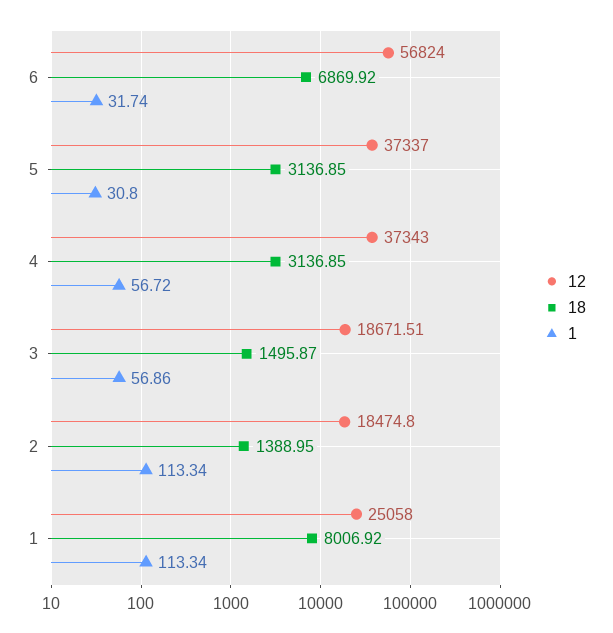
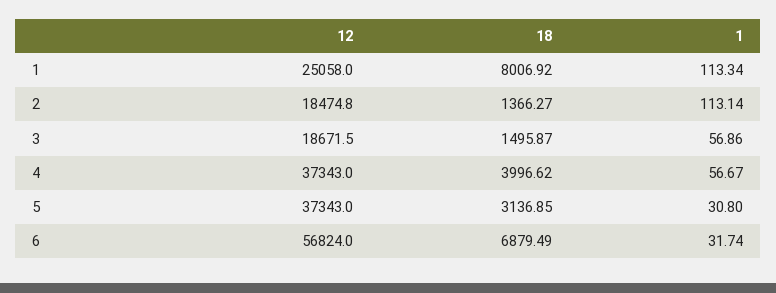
18, 6: 6869.92 -> 6879.49
12, 5: 37337 -> 37343
18, 4: 3136.85 -> 3996.62
1, 4: 56.72 -> 56.67
12, 3: 18671.51 -> 18671.5
18, 2: 1388.95 -> 1366.27
1, 2: 113.34 -> 113.14

